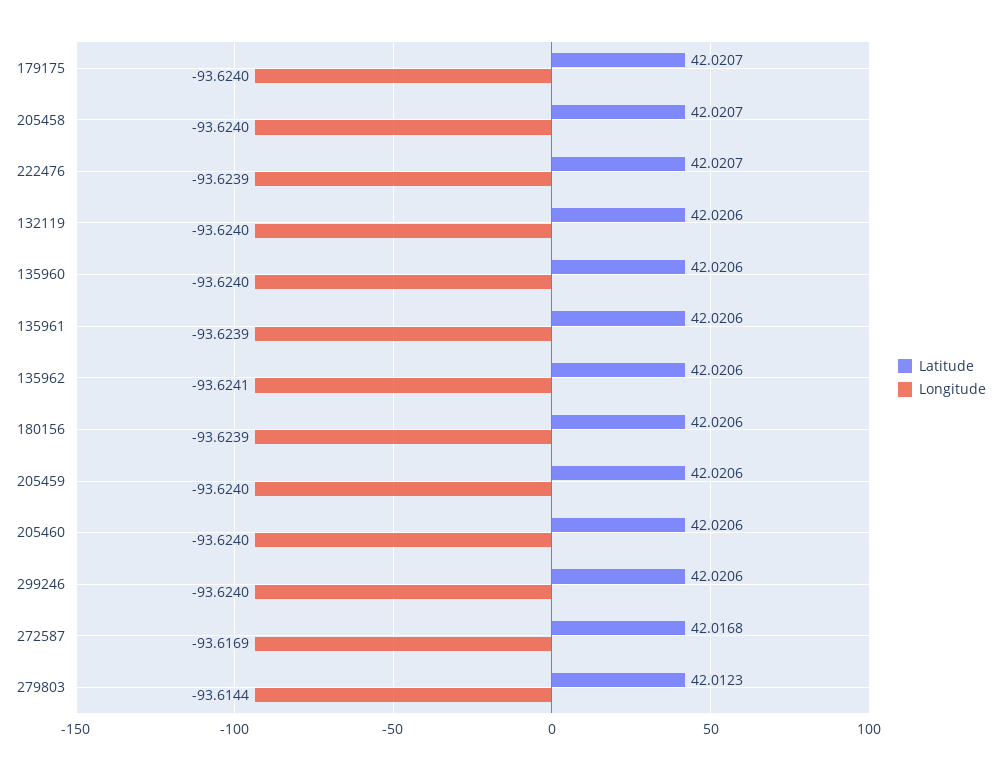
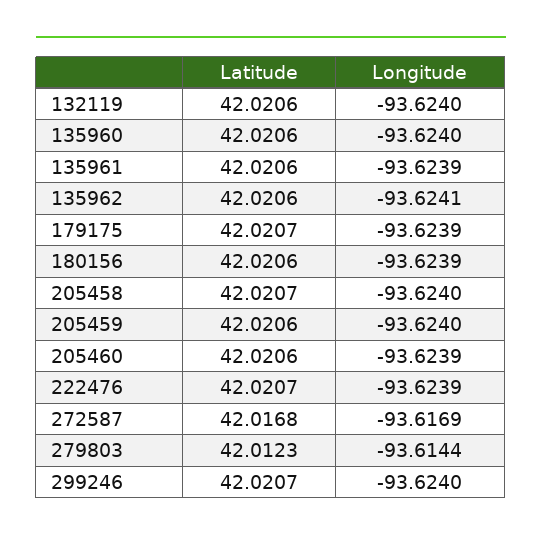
Longitude, 179175: -93.624 -> -93.6239
Longitude, 205460: -93.624 -> -93.6239
Latitude, 299246: 42.0206 -> 42.0207

